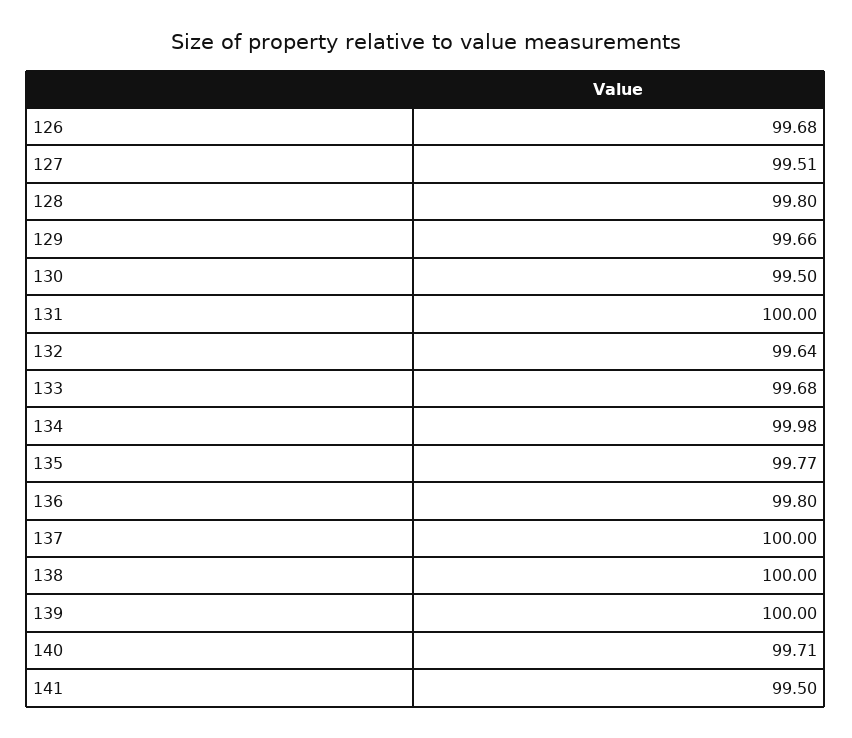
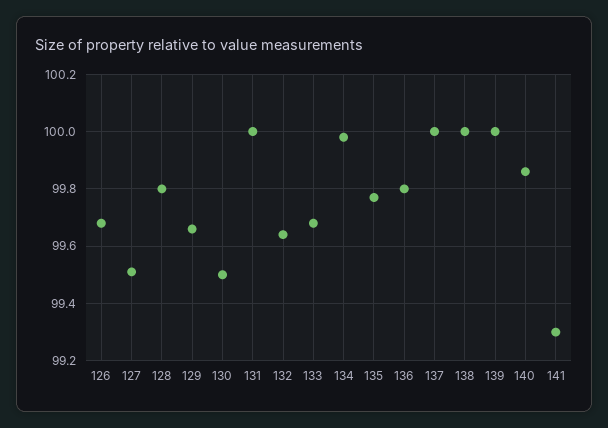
140: 99.71 -> 99.85
141: 99.5 -> 99.3

